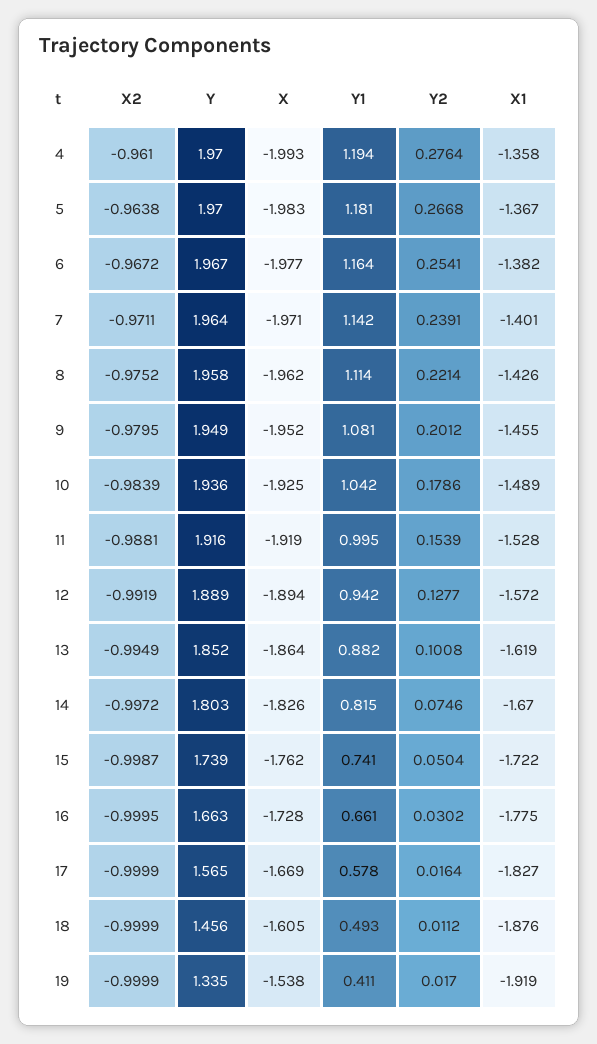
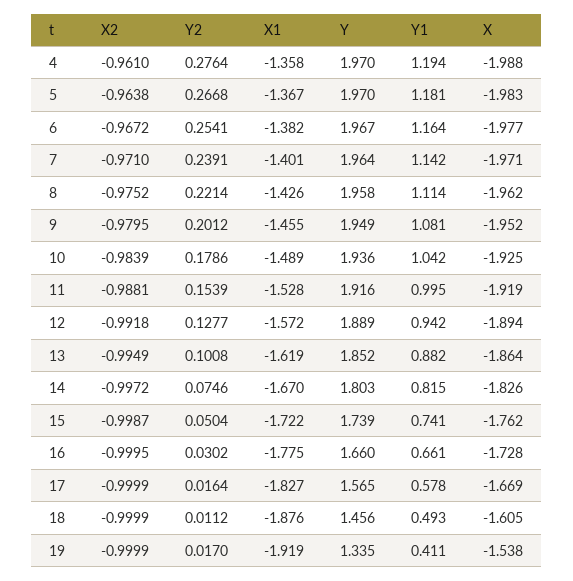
X, 4: -1.993 -> -1.988
X2, 7: -0.9711 -> -0.971
X2, 12: -0.9919 -> -0.9918
Y, 16: 1.663 -> 1.66

